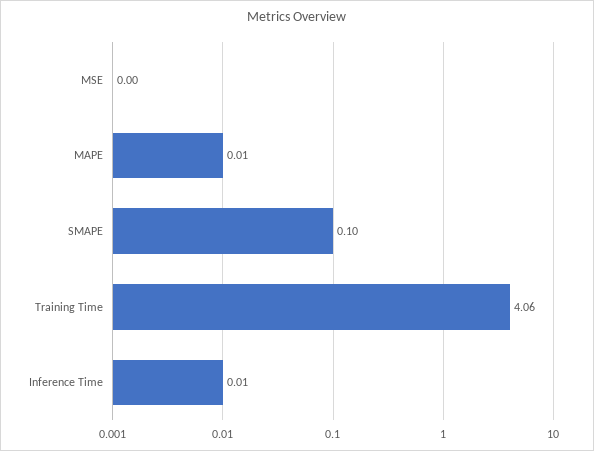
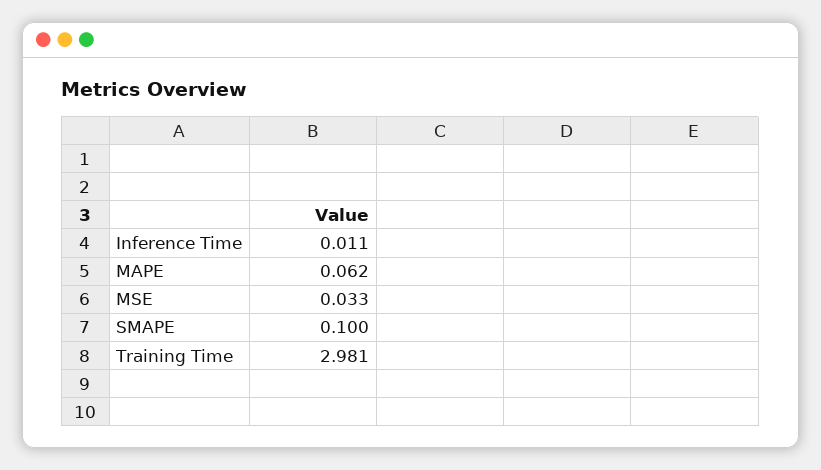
MSE: 0 -> 0.033
MAPE: 0.01 -> 0.062
Training Time: 4.06 -> 2.981

